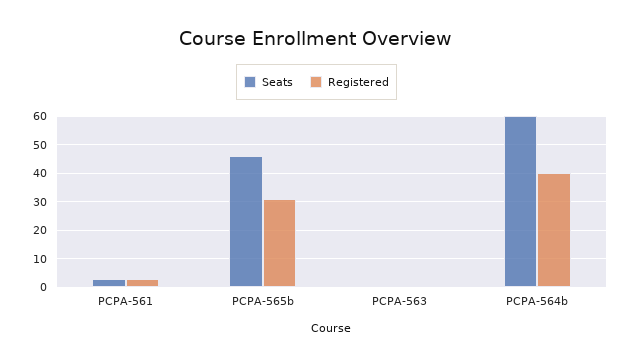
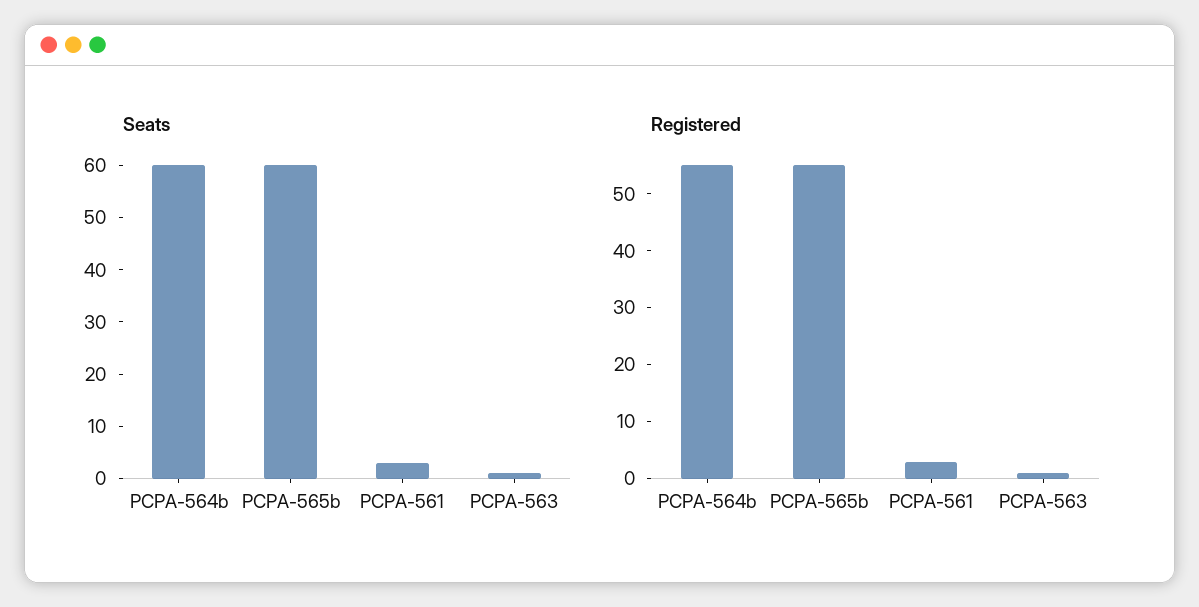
Seats, PCPA-565b: 45 -> 60
Registered, PCPA-565b: 30 -> 55
Registered, PCPA-564b: 40 -> 55

